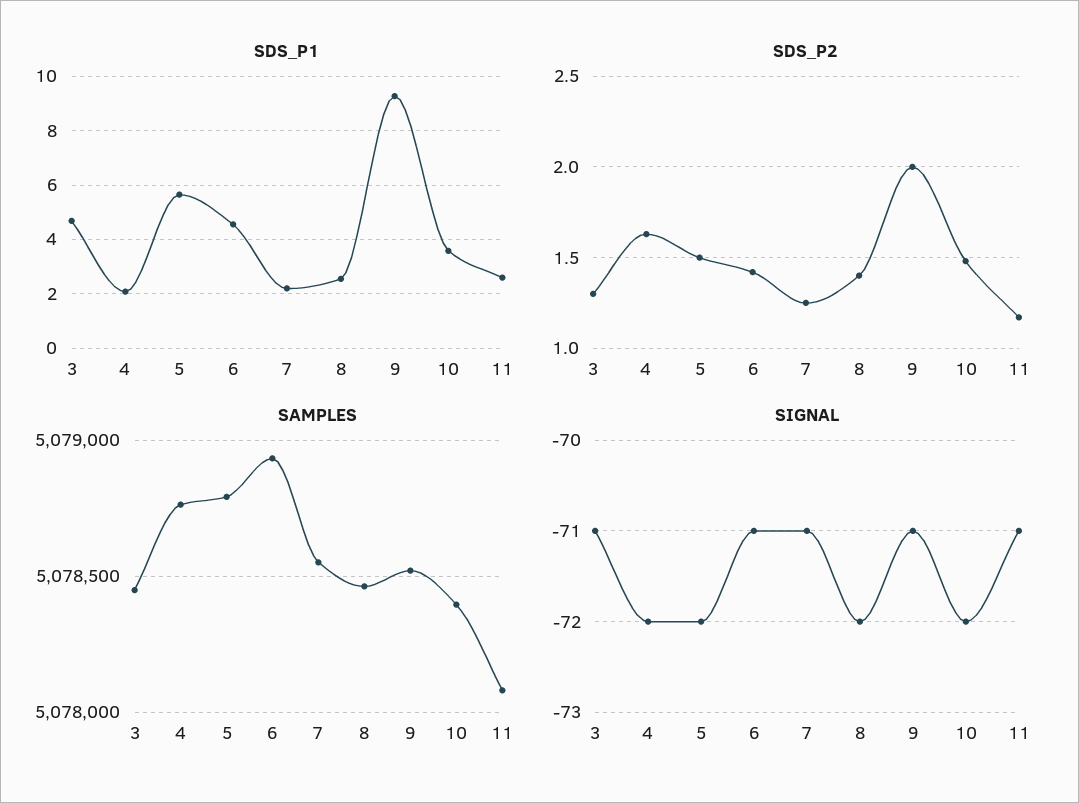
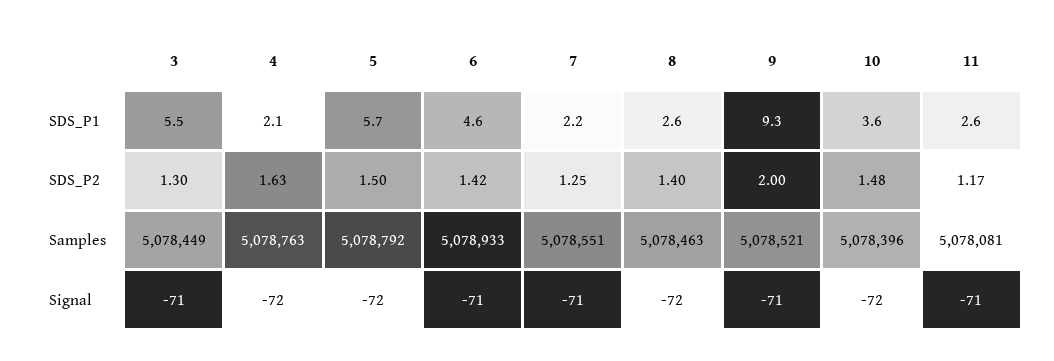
SDS_P1, 3: 4.75 -> 5.5

